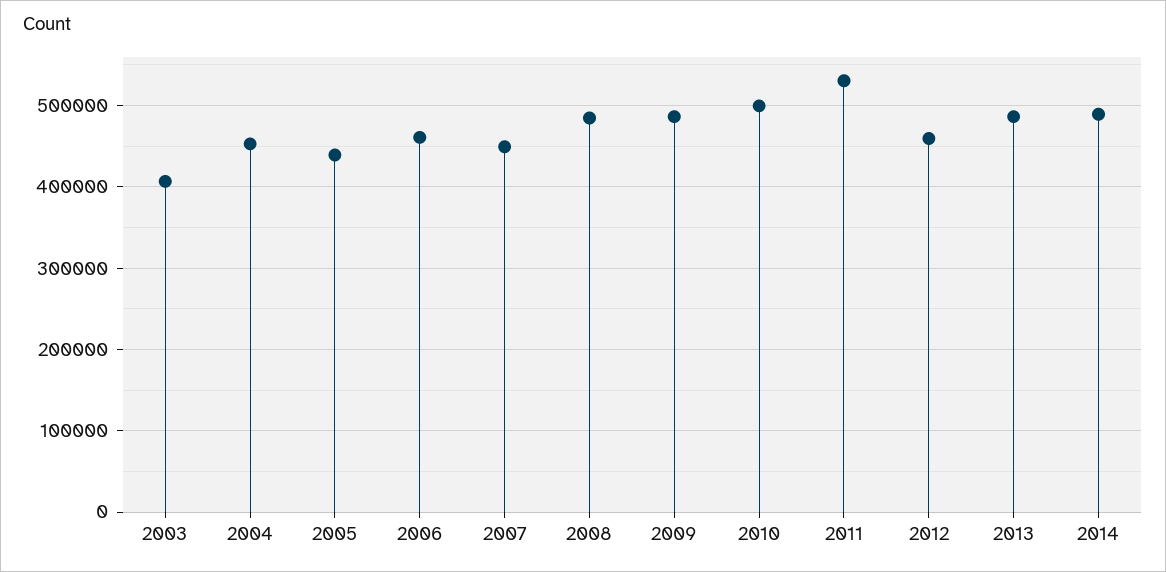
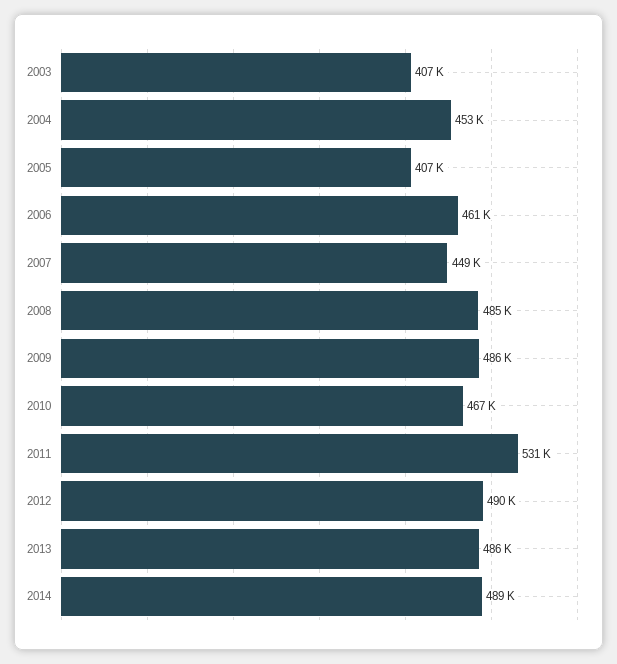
2005: 440000 -> 407000
2010: 500000 -> 467000
2012: 460000 -> 490000

